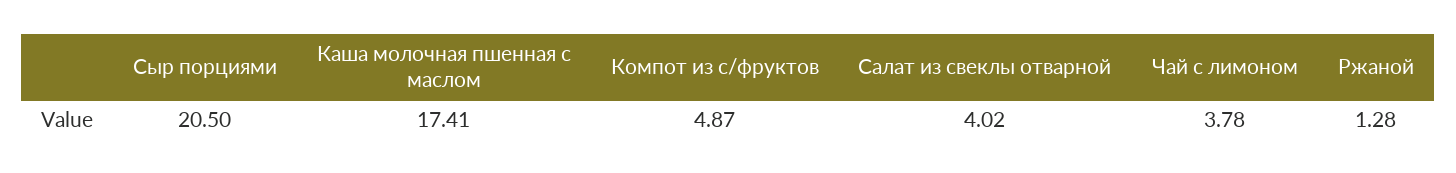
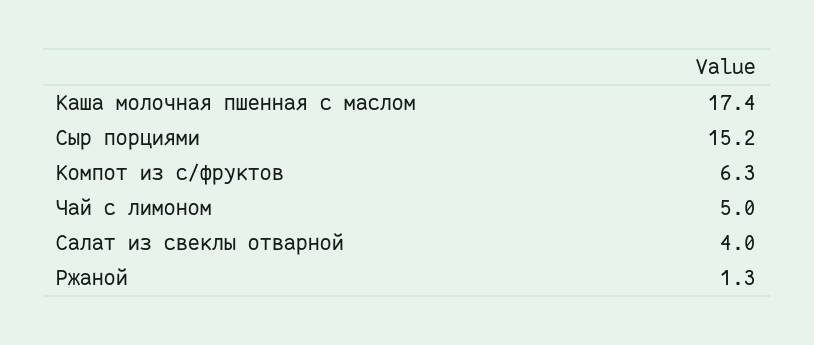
Сыр порциями: 20.5 -> 15.2
Компот из с/фруктов: 4.87 -> 6.3
Чай с лимоном: 3.78 -> 5

